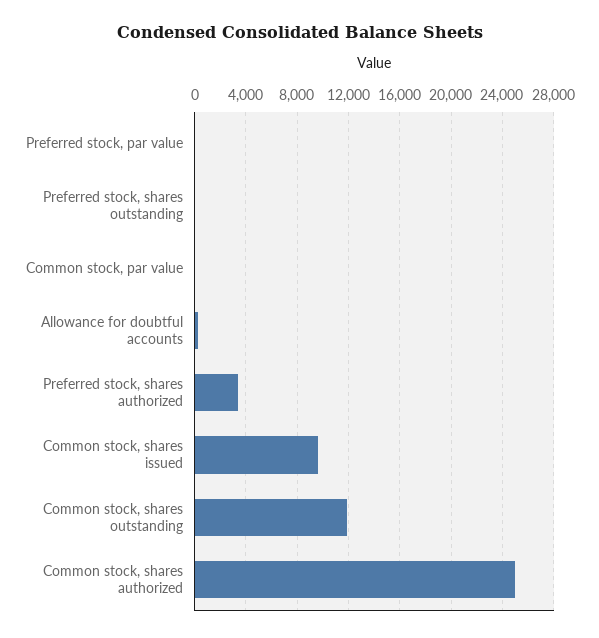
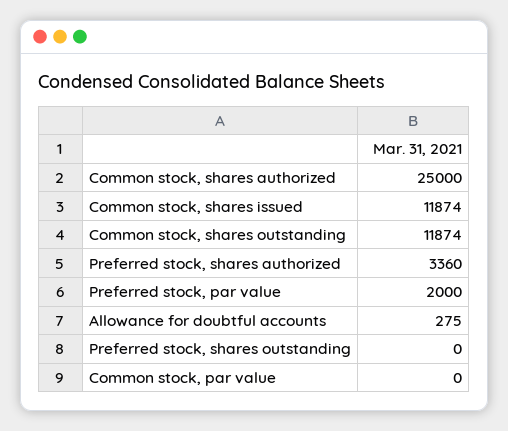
Preferred stock, par value: 0 -> 2000
Common stock, shares issued: 9500 -> 11874

